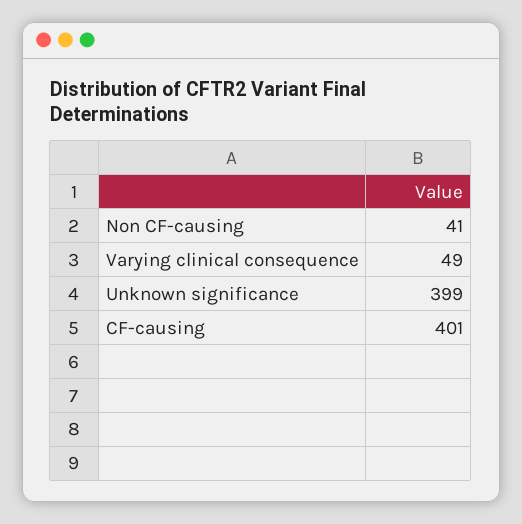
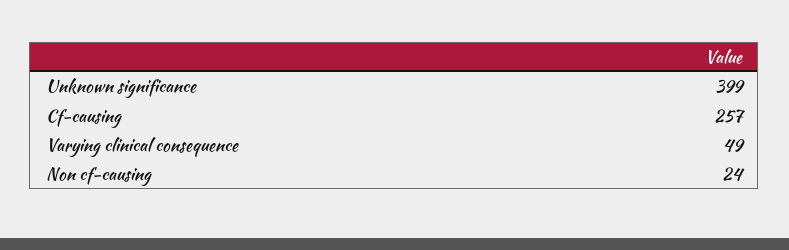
Non CF-causing: 41 -> 24
CF-causing: 401 -> 257

